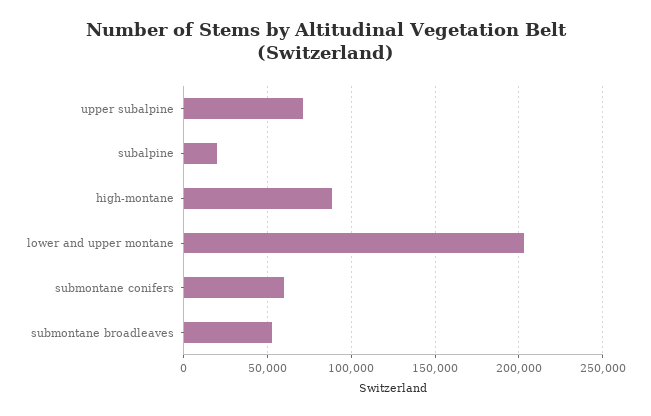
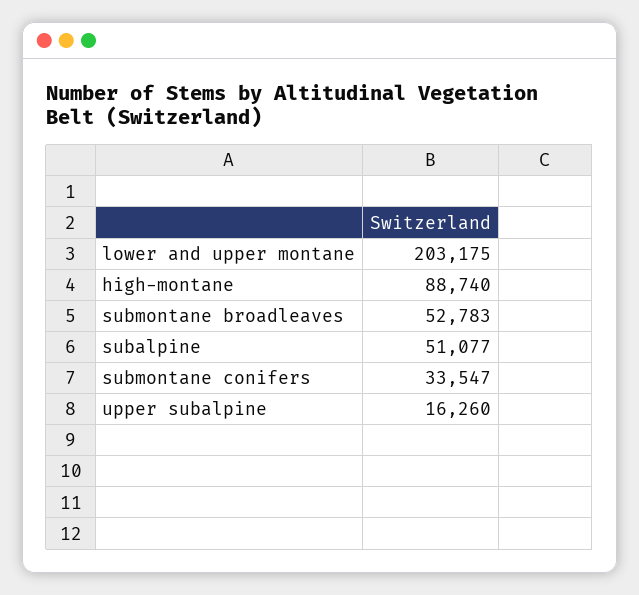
upper subalpine: 70000 -> 16260
subalpine: 20000 -> 51077
submontane conifers: 60000 -> 33547

